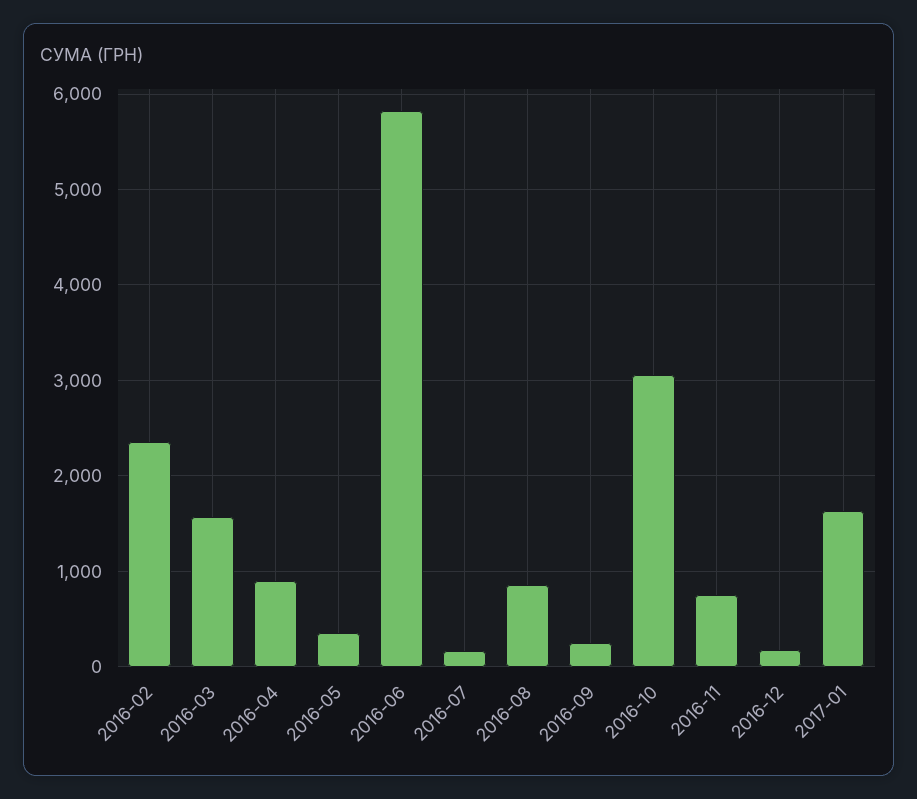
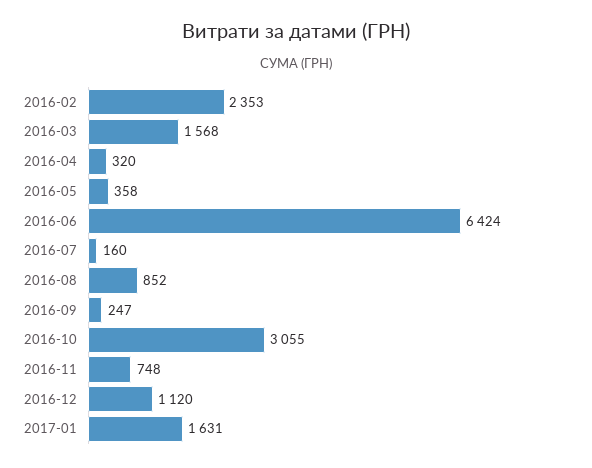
2016-04: 900 -> 320
2016-06: 5800 -> 6424
2016-12: 200 -> 1120

